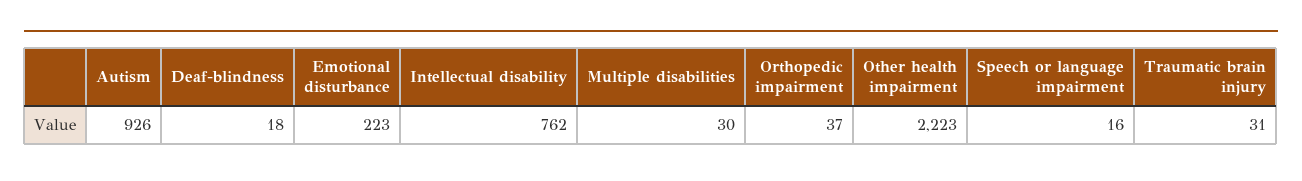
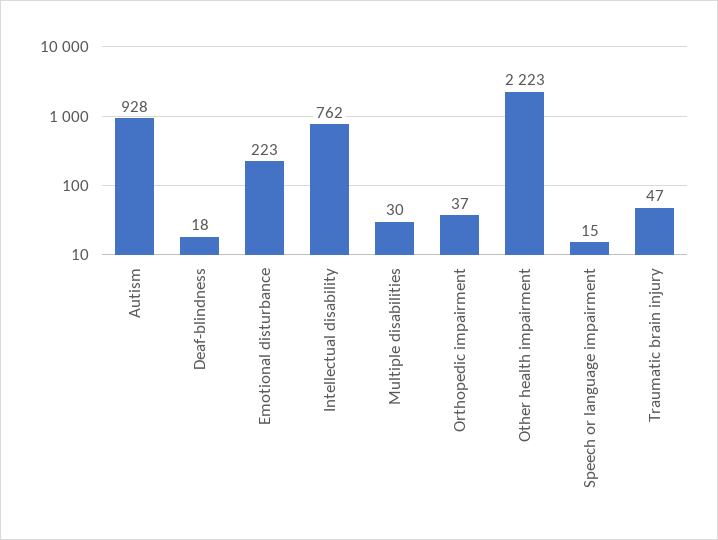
Autism: 926 -> 928
Speech or language impairment: 16 -> 15
Traumatic brain injury: 31 -> 47

